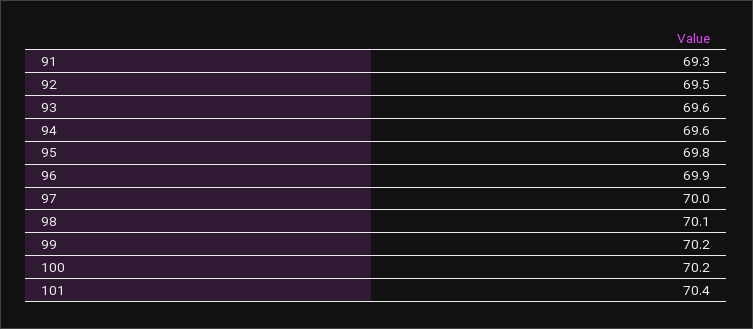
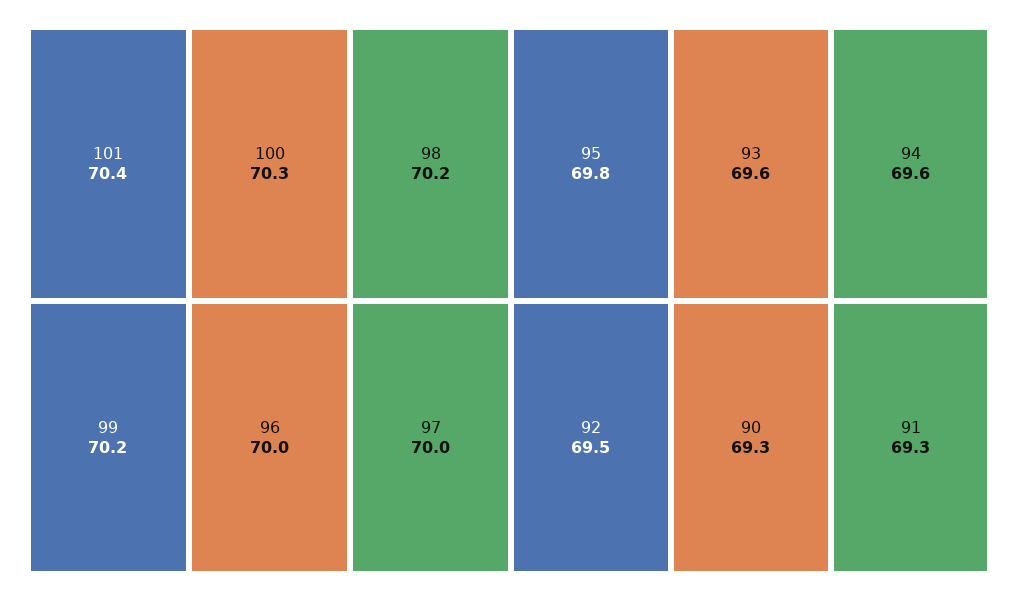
96: 69.9 -> 70
98: 70.1 -> 70.2
100: 70.2 -> 70.3
90: none -> 69.3

